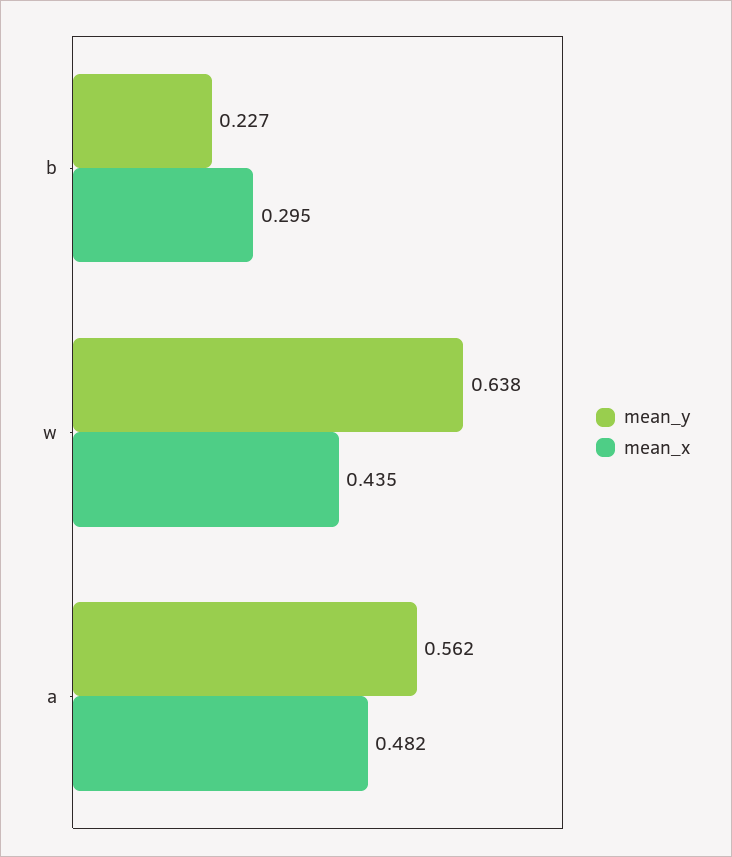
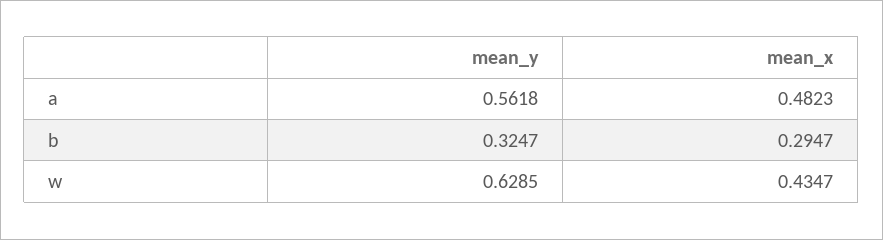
mean_y, b: 0.227 -> 0.3247
mean_y, w: 0.638 -> 0.6285

